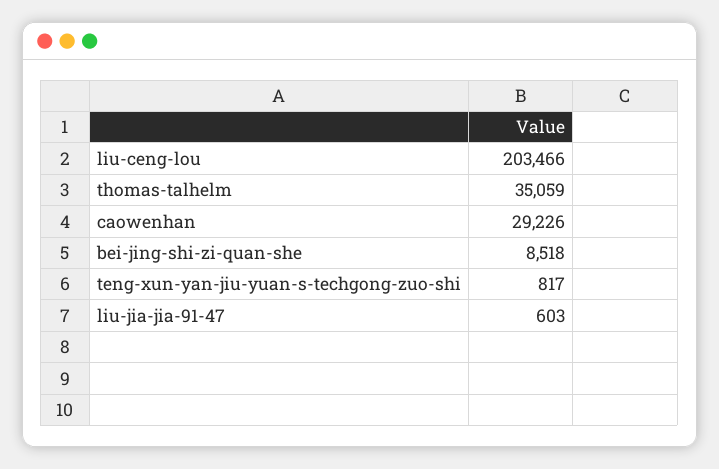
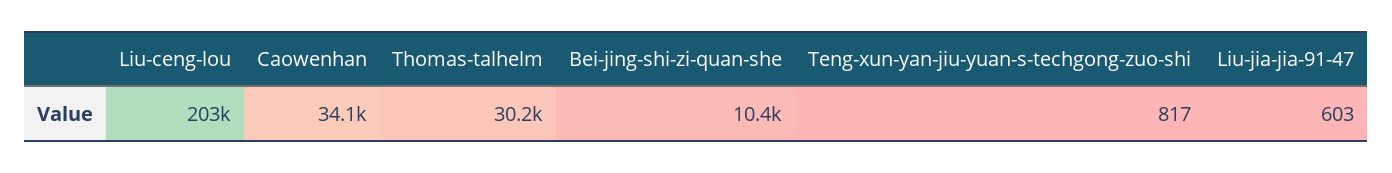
thomas-talhelm: 35059 -> 30200
caowenhan: 29226 -> 34100
bei-jing-shi-zi-quan-she: 8518 -> 10400

